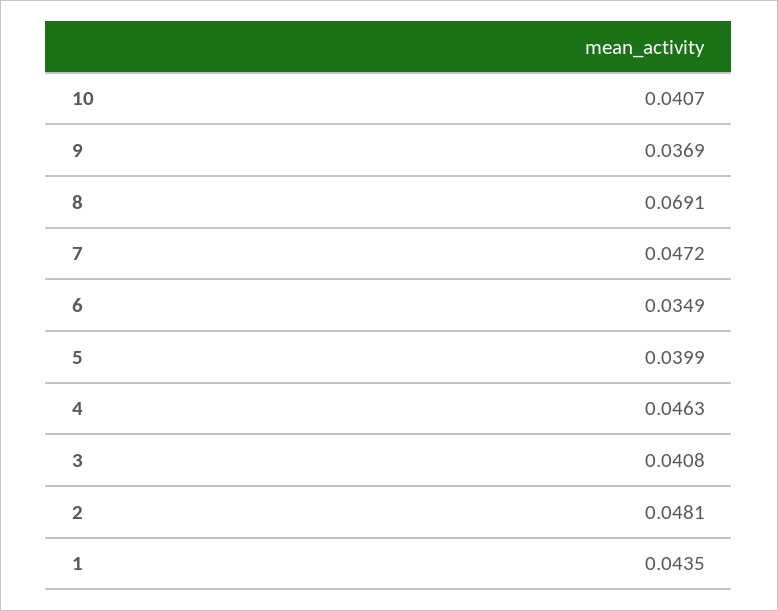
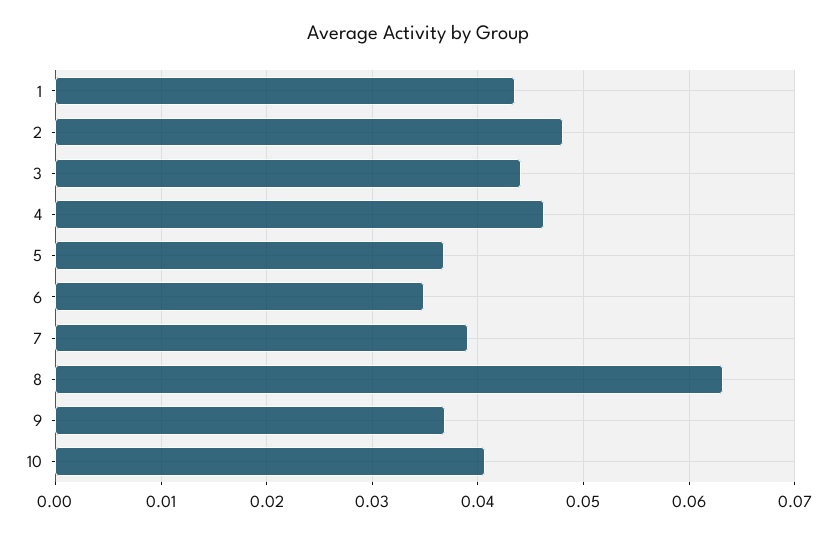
8: 0.0691 -> 0.063
7: 0.0472 -> 0.039
5: 0.0399 -> 0.037
3: 0.0408 -> 0.044

